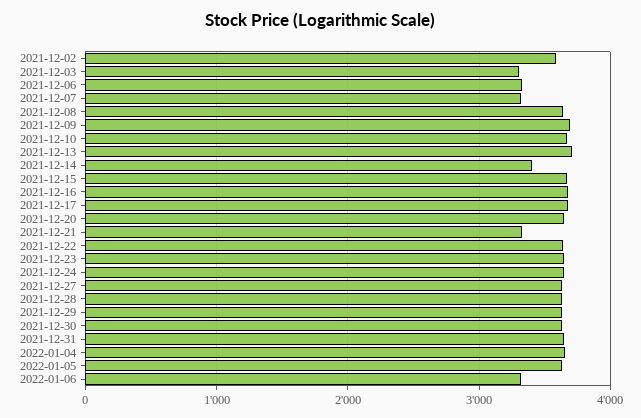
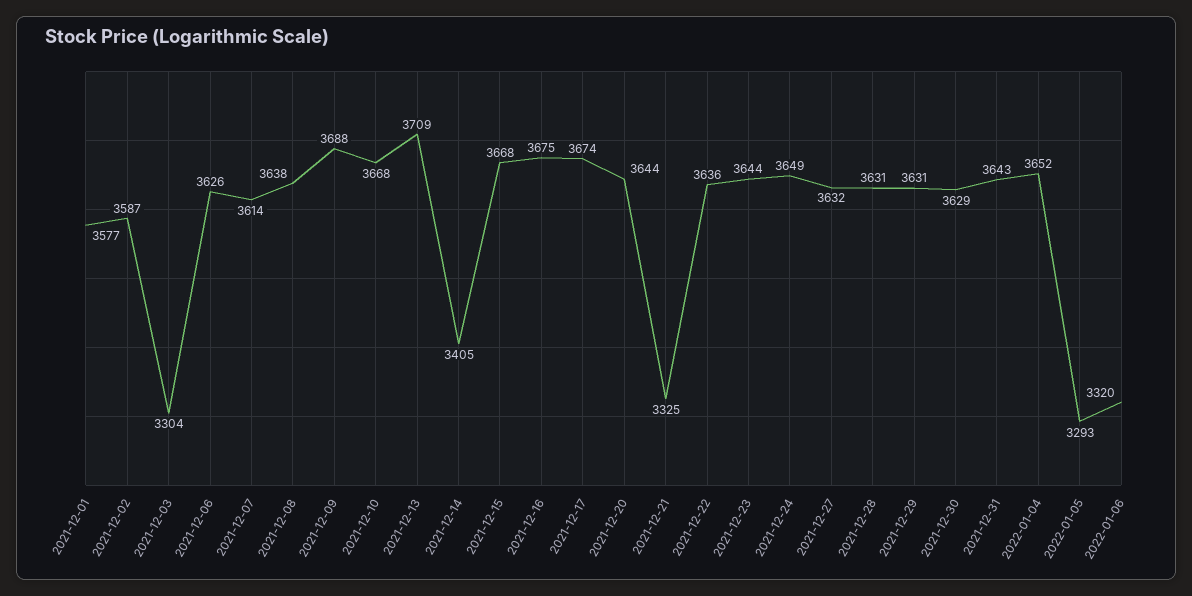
2021-12-06: 3300 -> 3626
2021-12-07: 3300 -> 3614
2022-01-05: 3600 -> 3293
2021-12-01: none -> 3577

